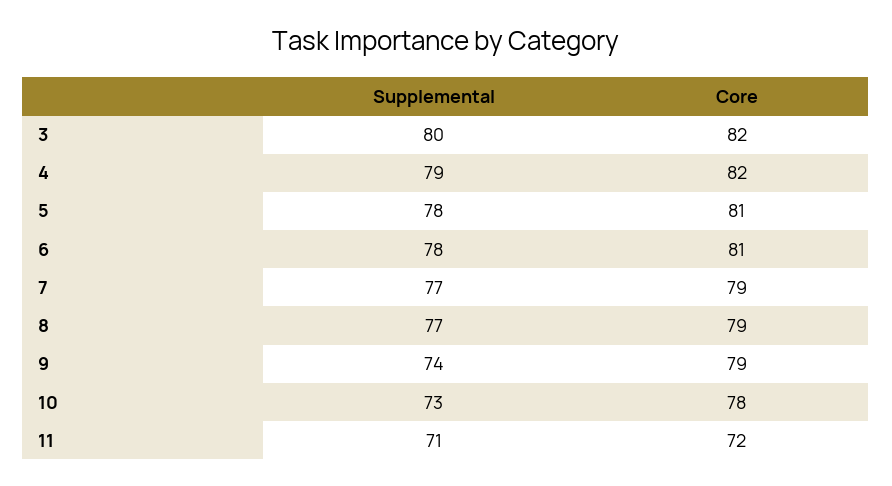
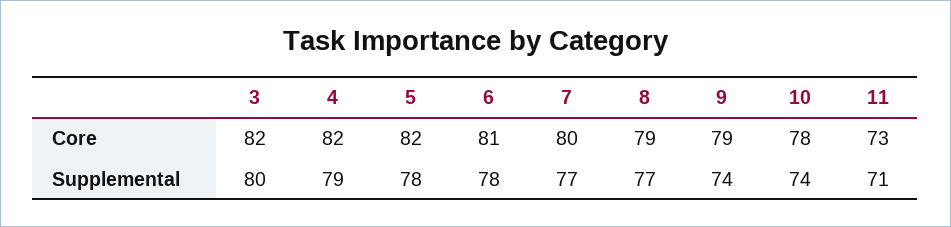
Core, 5: 81 -> 82
Core, 7: 79 -> 80
Supplemental, 10: 73 -> 74
Core, 11: 72 -> 73

